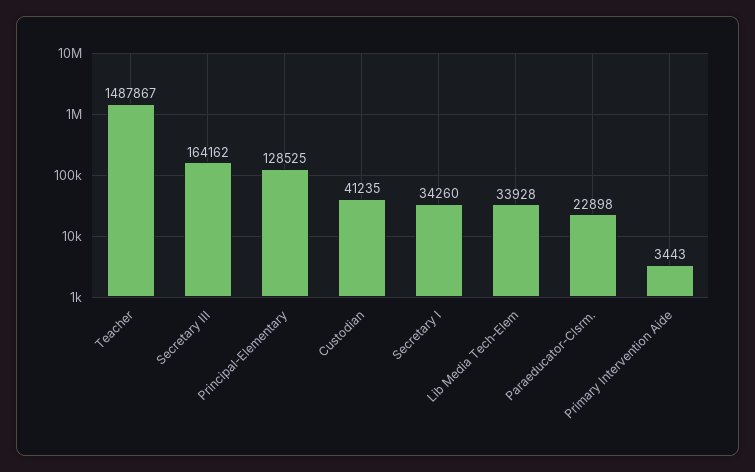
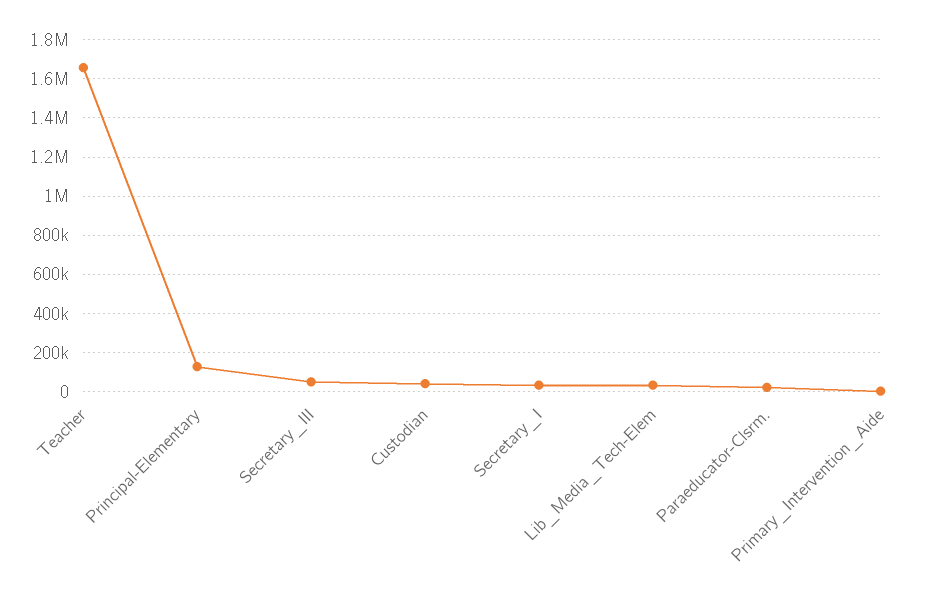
Teacher: 1487867 -> 1650000
Secretary III: 164162 -> 50000

